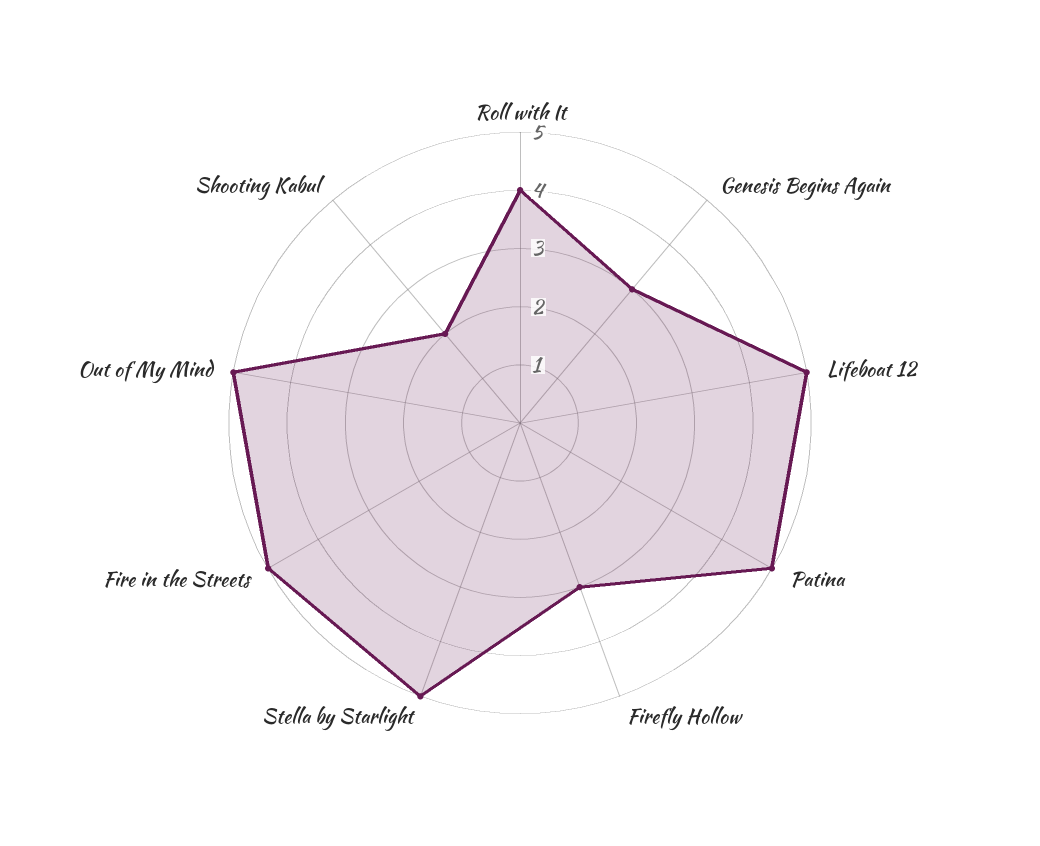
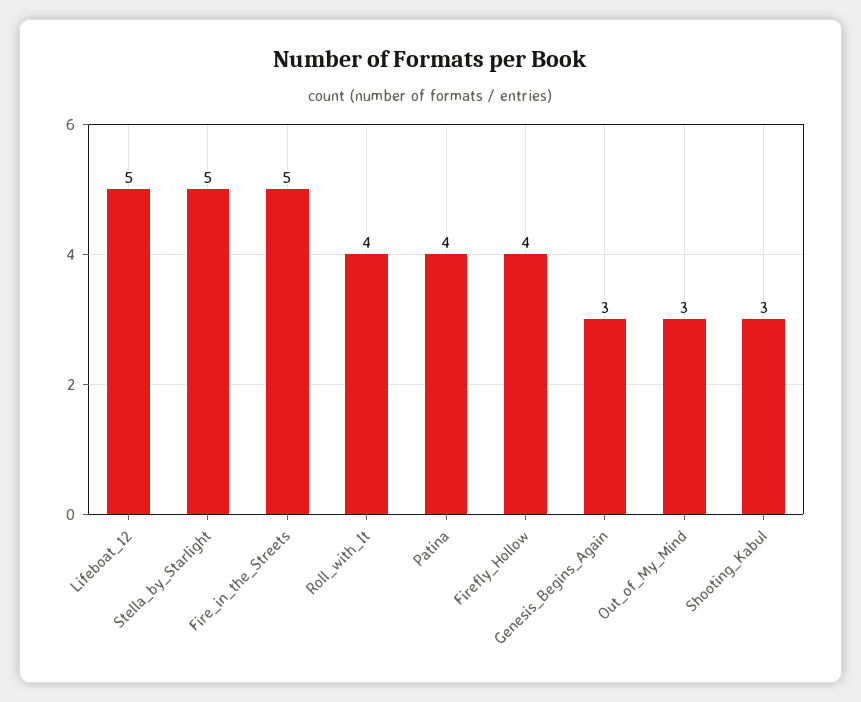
Patina: 5 -> 4
Firefly Hollow: 3 -> 4
Out of My Mind: 5 -> 3
Shooting Kabul: 2 -> 3

